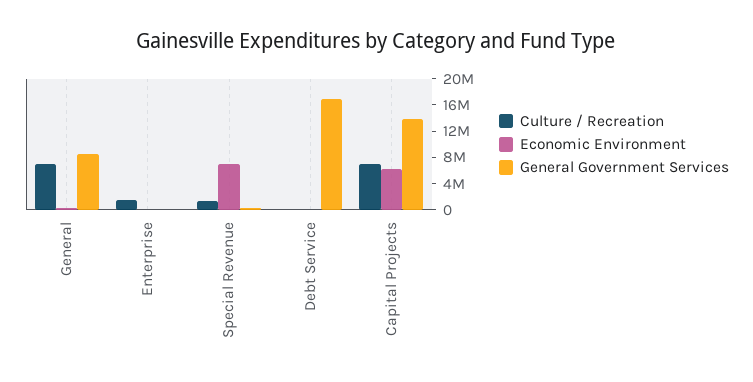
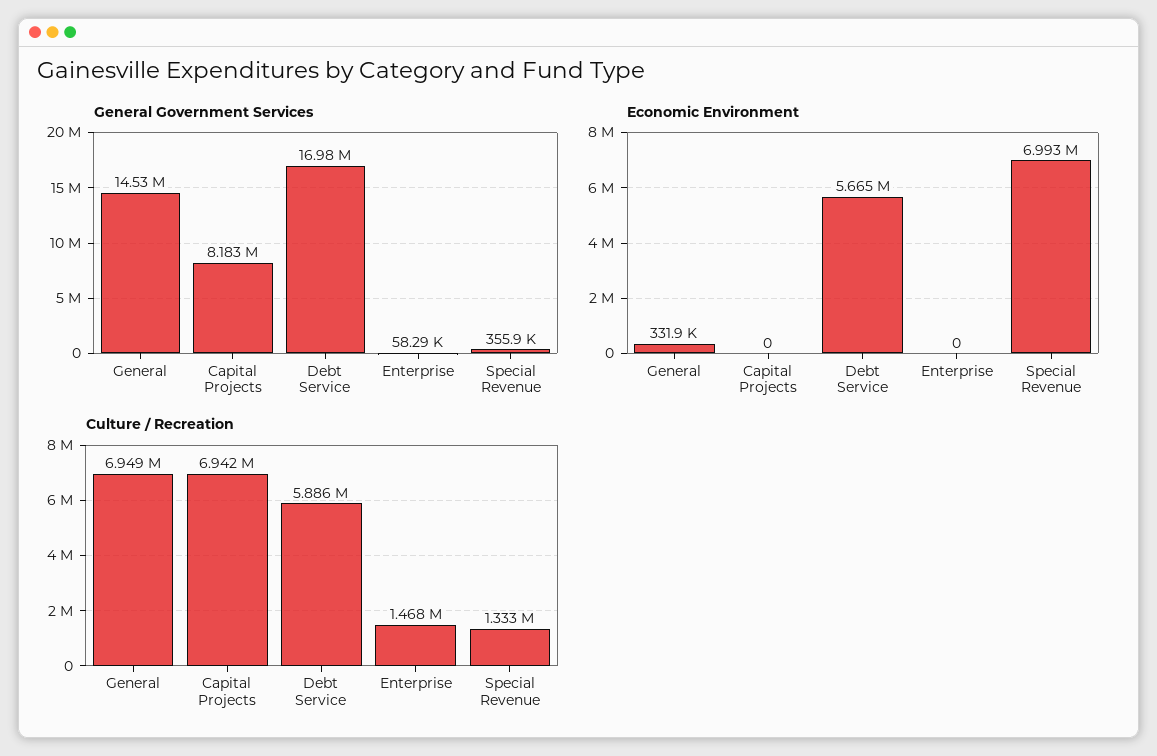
General Government Services, General: 8000000 -> 14530000
Culture / Recreation, Debt Service: 0 -> 5886000
Economic Environment, Debt Service: 0 -> 5665000
Economic Environment, Capital Projects: 6000000 -> 0
General Government Services, Capital Projects: 14000000 -> 8183000

